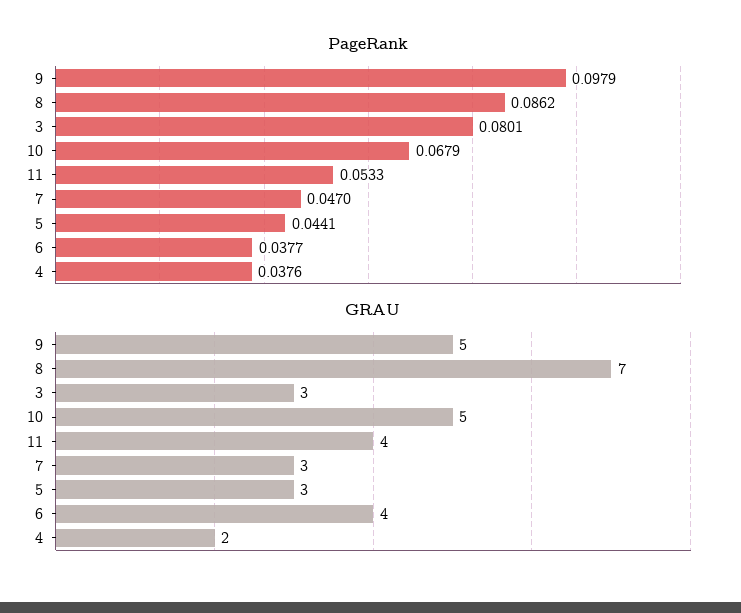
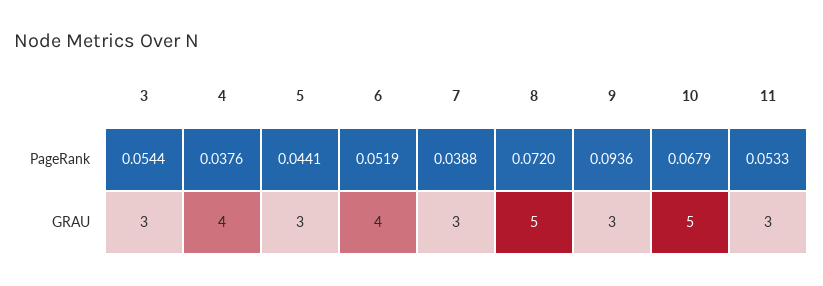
PageRank, 9: 0.0979 -> 0.0936
PageRank, 8: 0.0862 -> 0.072
PageRank, 3: 0.0801 -> 0.0544
PageRank, 7: 0.047 -> 0.0388
PageRank, 6: 0.0377 -> 0.0519
GRAU, 9: 5 -> 3
GRAU, 8: 7 -> 5
GRAU, 11: 4 -> 3
GRAU, 4: 2 -> 4

